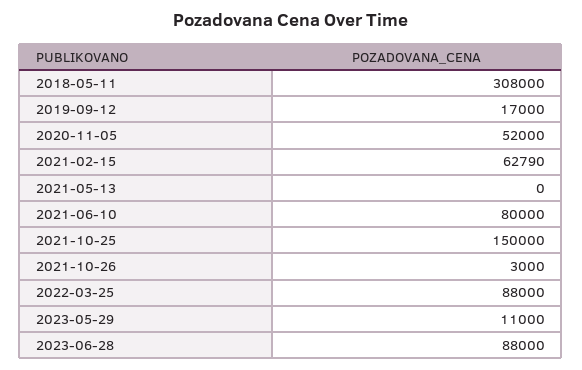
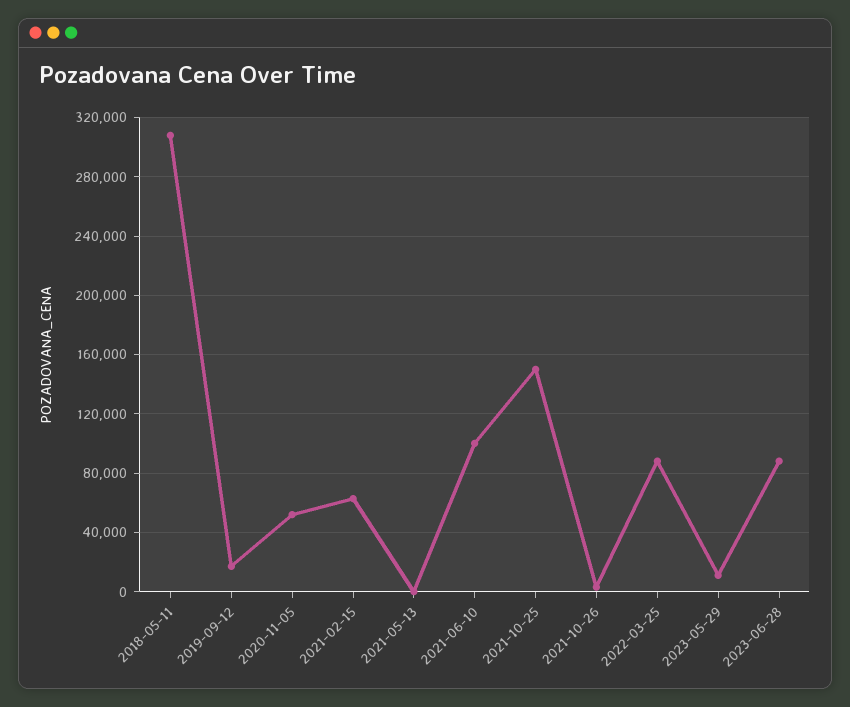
2021-06-10: 80000 -> 100000

